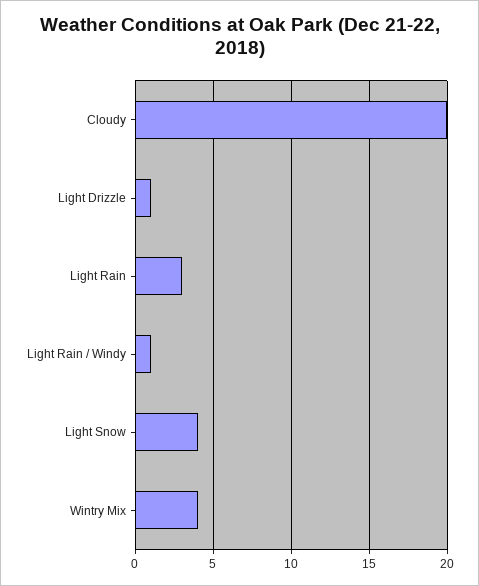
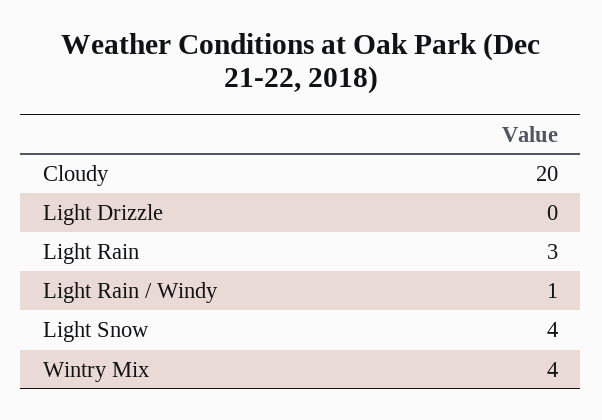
Light Drizzle: 1 -> 0

